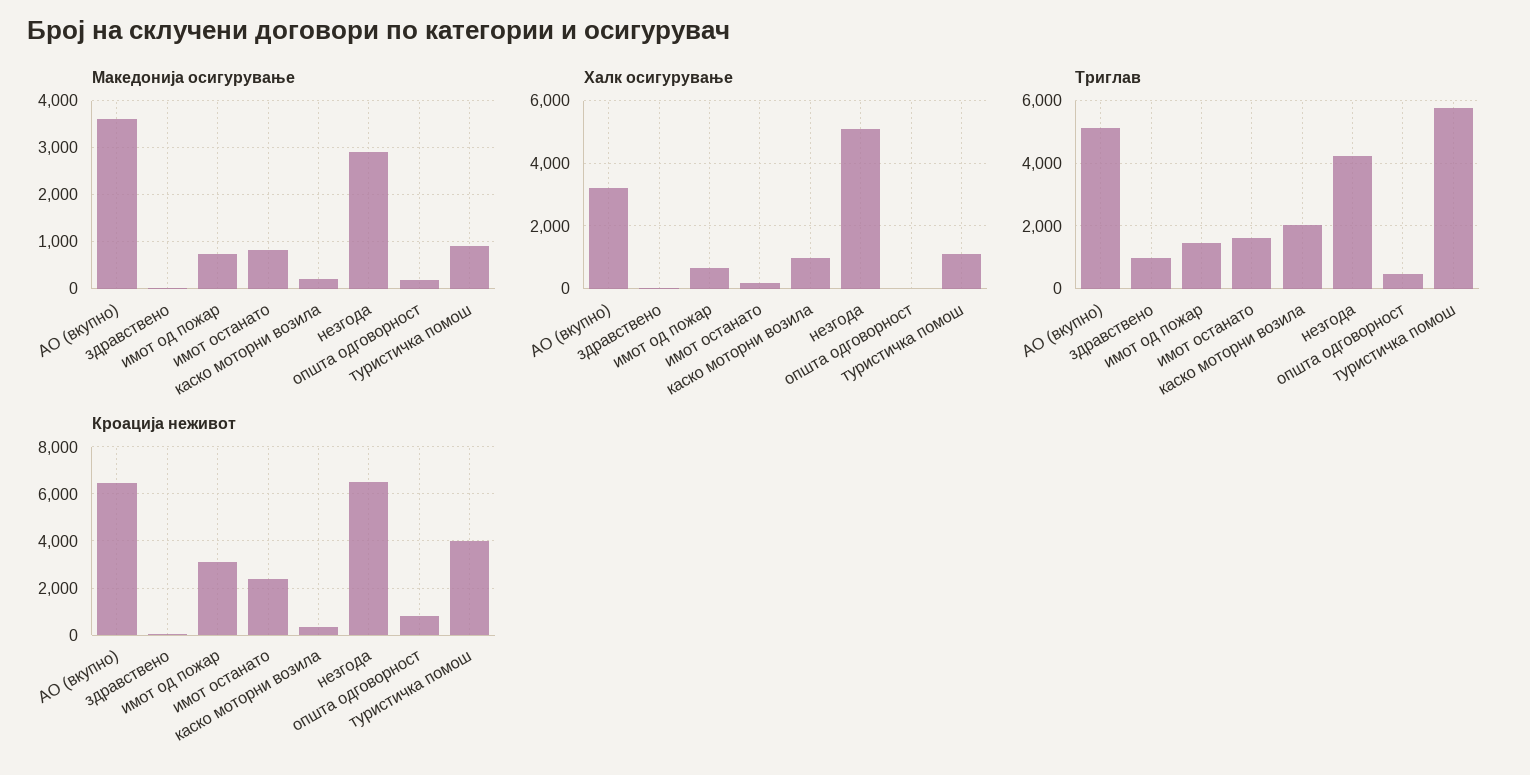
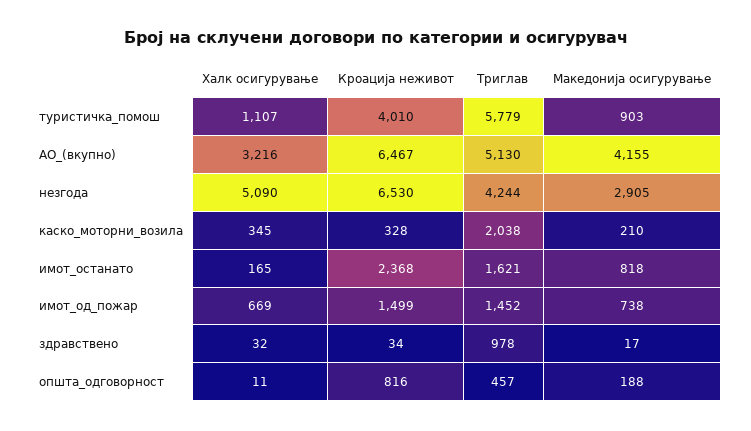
Македонија осигурување, АО (вкупно): 3600 -> 4155
Халк осигурување, каско моторни возила: 1000 -> 345
Кроација неживот, имот од пожар: 3000 -> 1499

